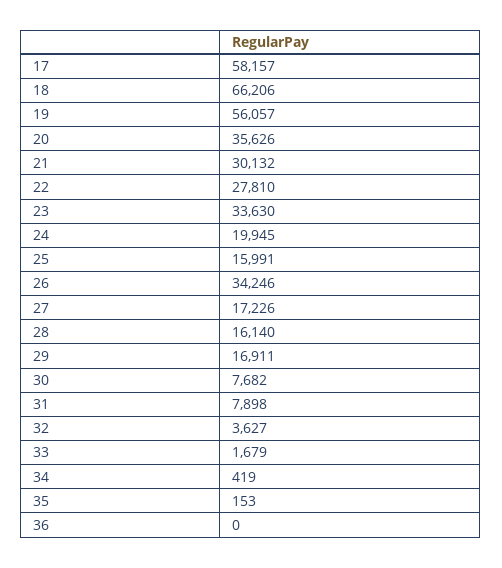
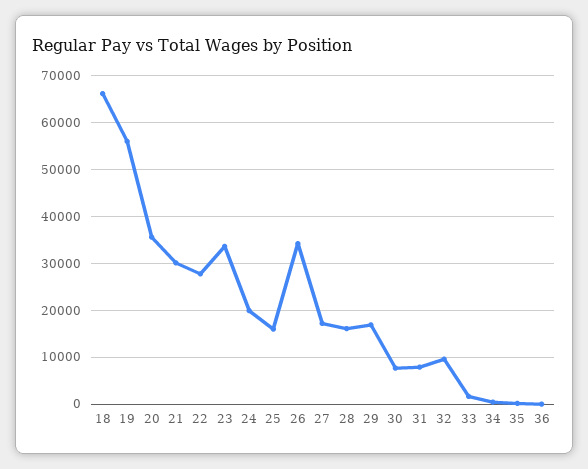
17: 58157 -> none
32: 3627 -> 10000

